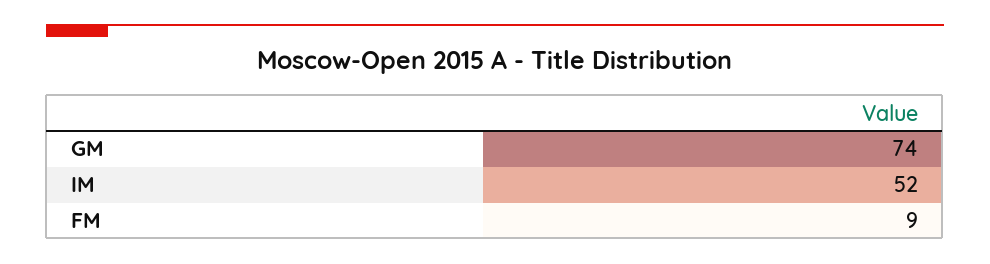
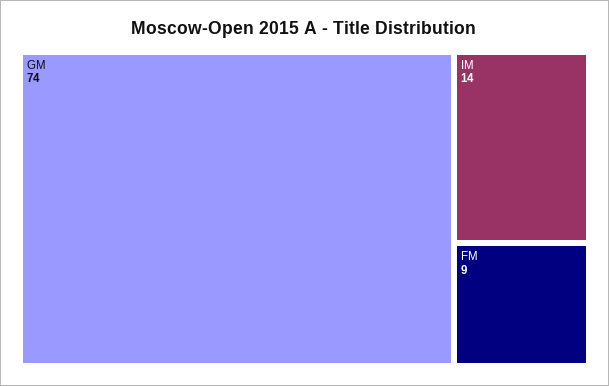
IM: 52 -> 14

